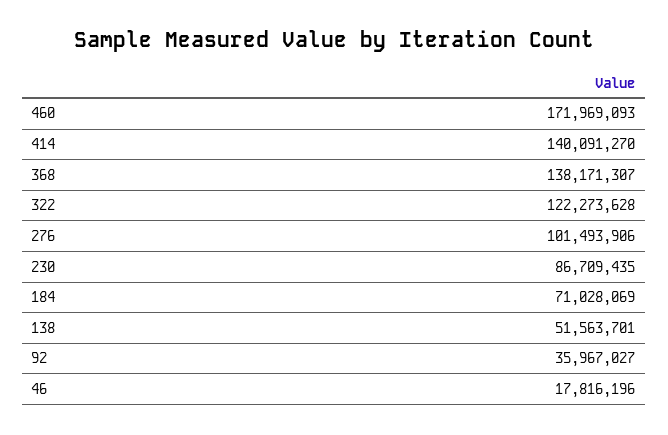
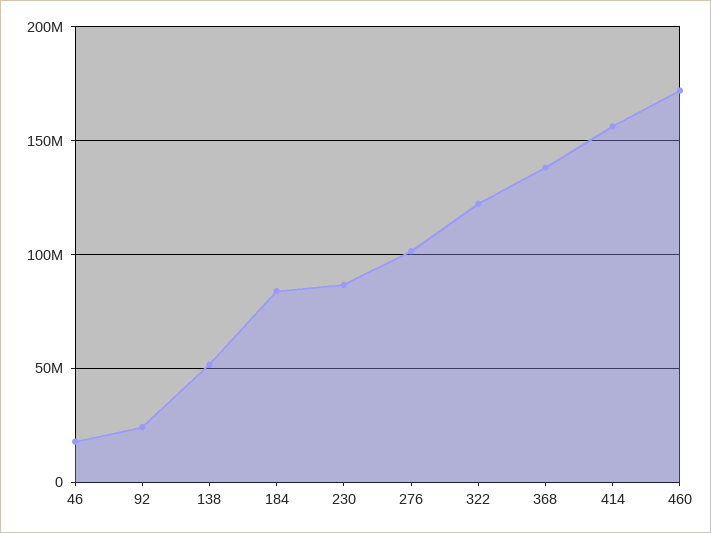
414: 140091270 -> 155000000
184: 71028069 -> 85000000
92: 35967027 -> 25000000

